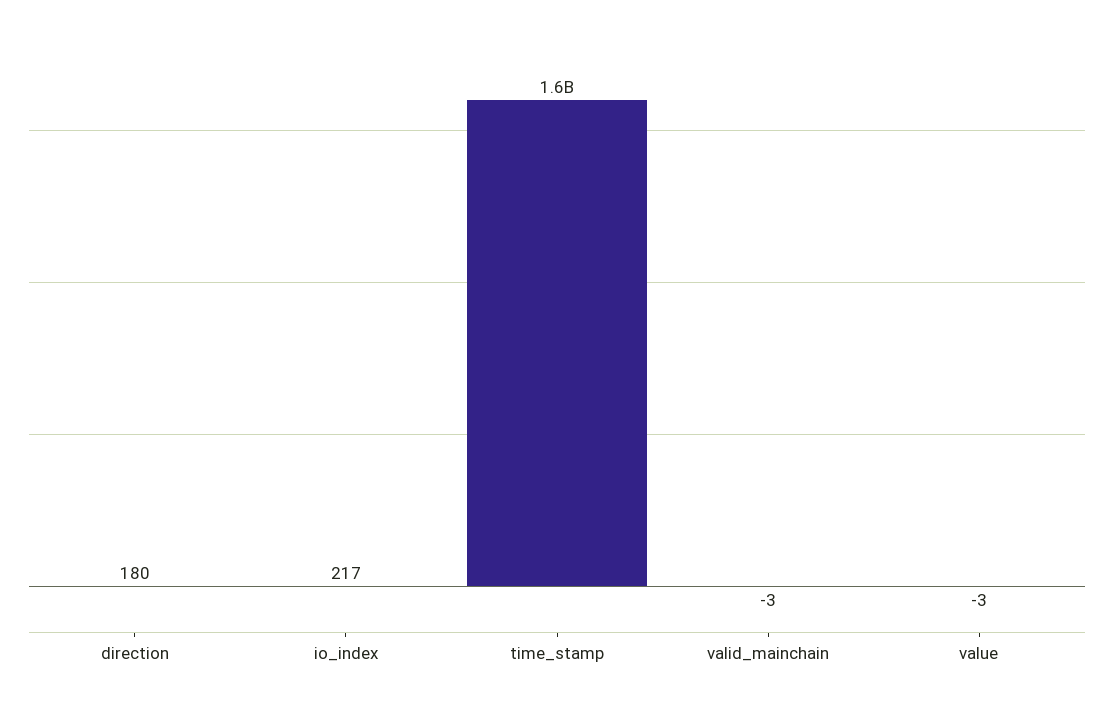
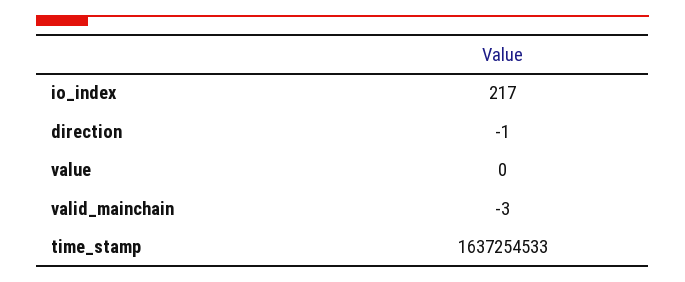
direction: 180 -> -1
value: -3 -> 0

